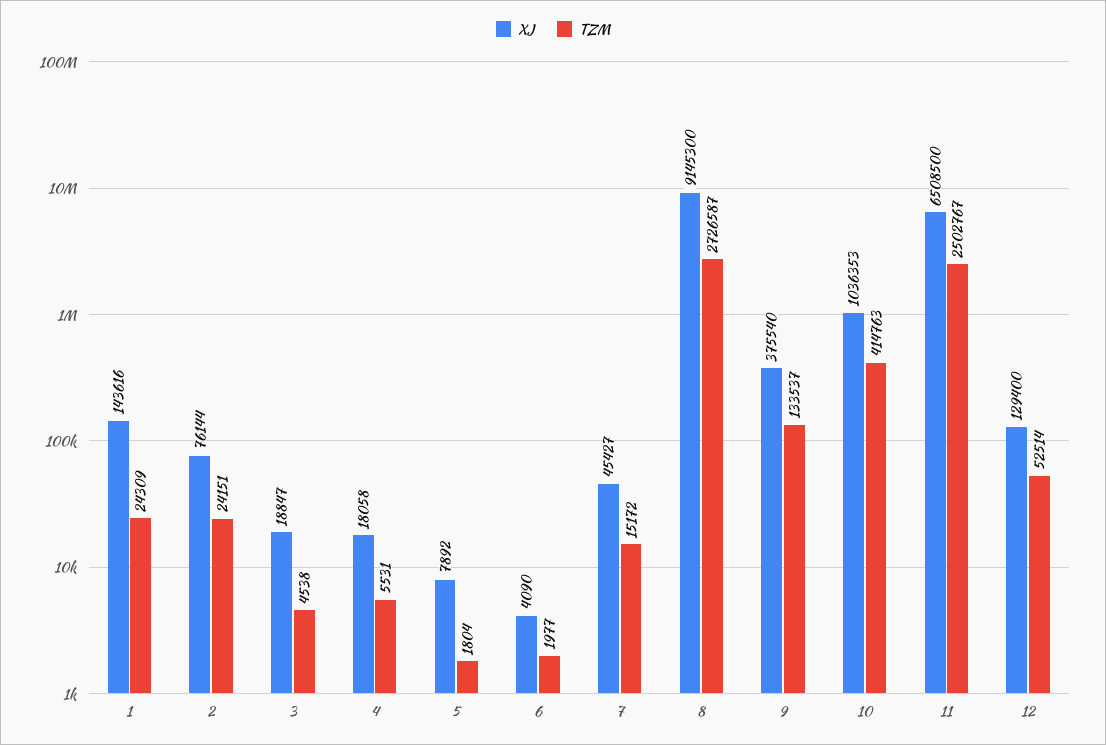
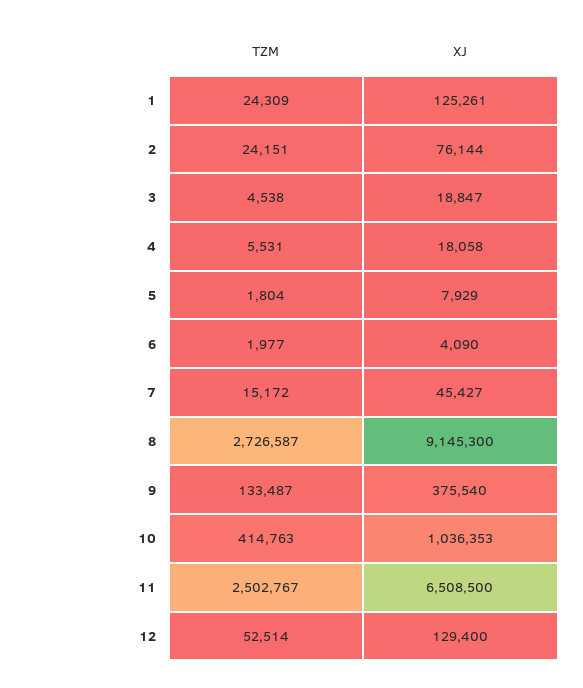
XJ, 1: 143616 -> 125261
XJ, 5: 7892 -> 7929
TZM, 9: 133537 -> 133487

